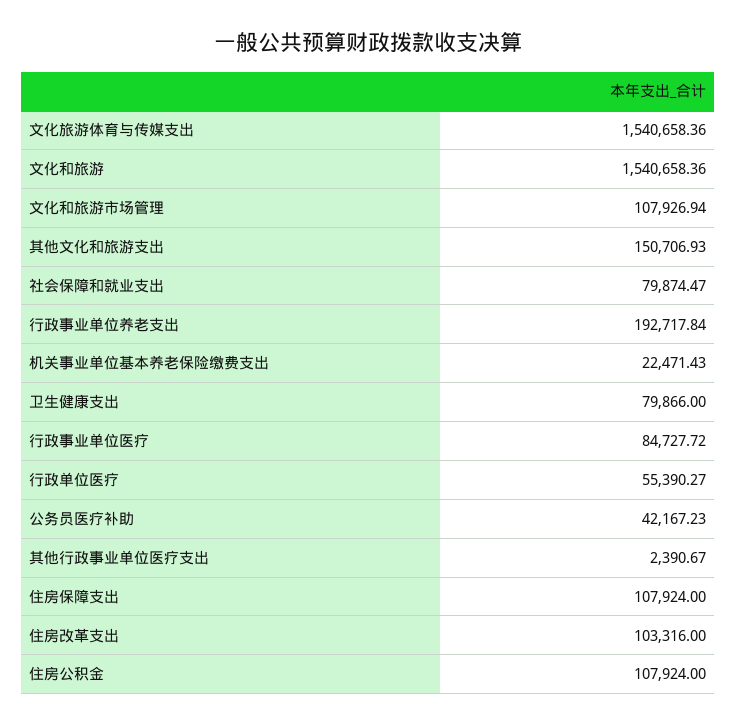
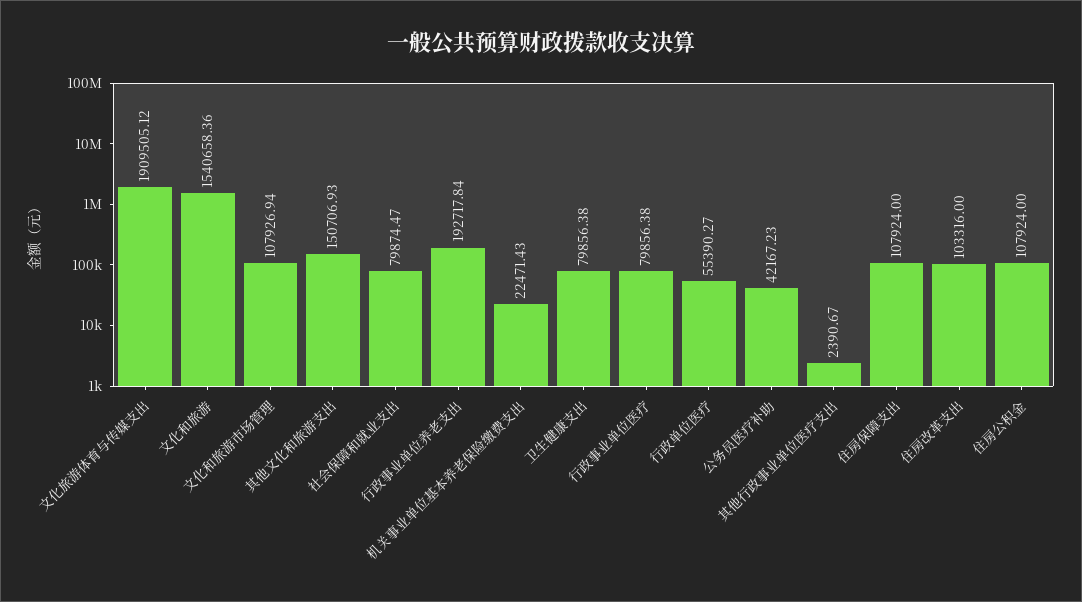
文化旅游体育与传媒支出: 1540658.36 -> 1909505.12
卫生健康支出: 79866 -> 79856.38
行政事业单位医疗: 84727.72 -> 79856.38

